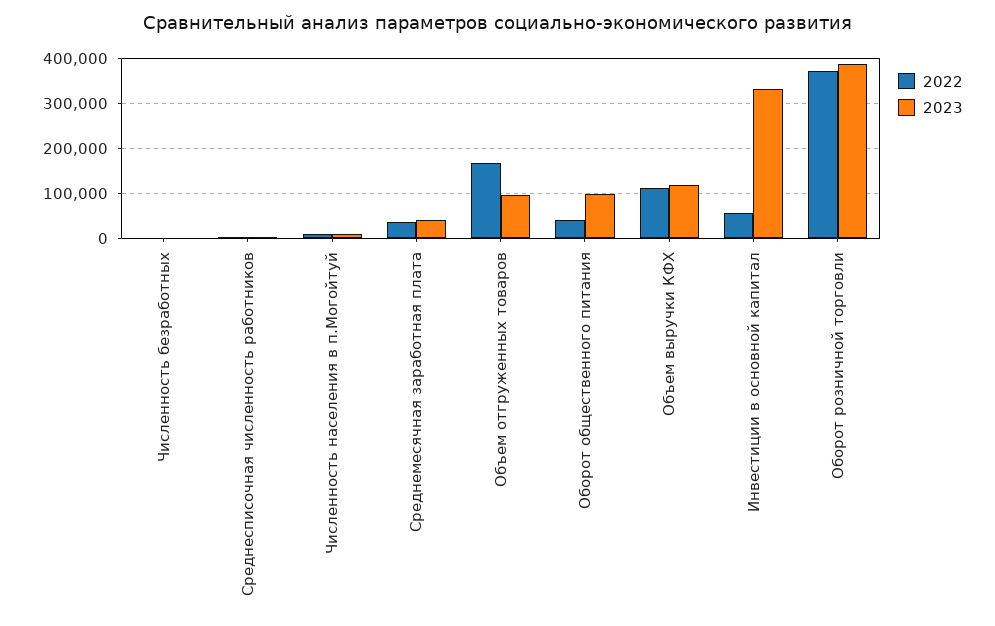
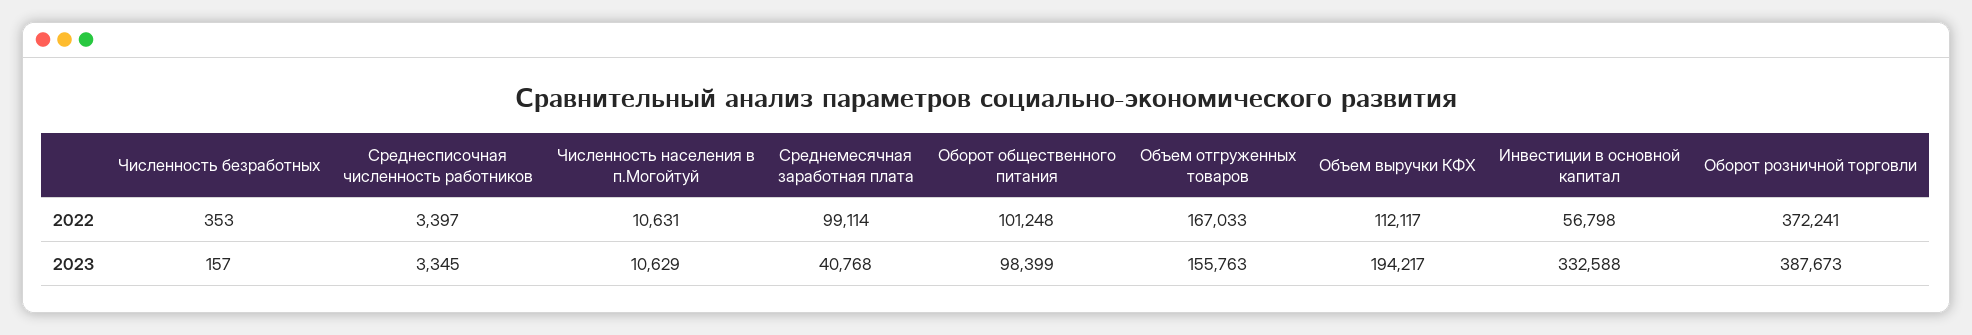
2022, Среднемесячная заработная плата: 40000 -> 99114
2023, Объем отгруженных товаров: 100000 -> 155763
2022, Оборот общественного питания: 40000 -> 101248
2023, Объем выручки КФХ: 120000 -> 194217

